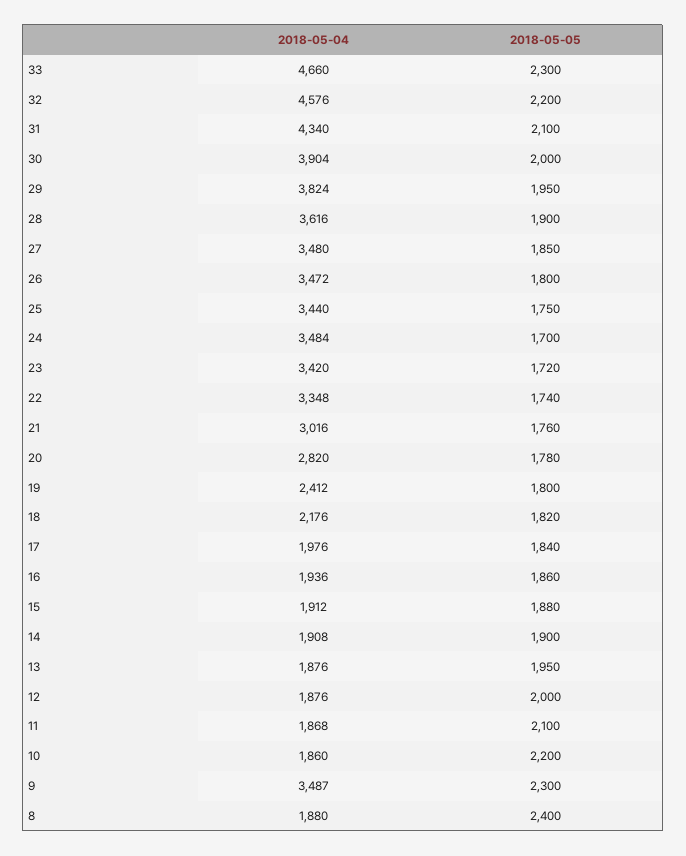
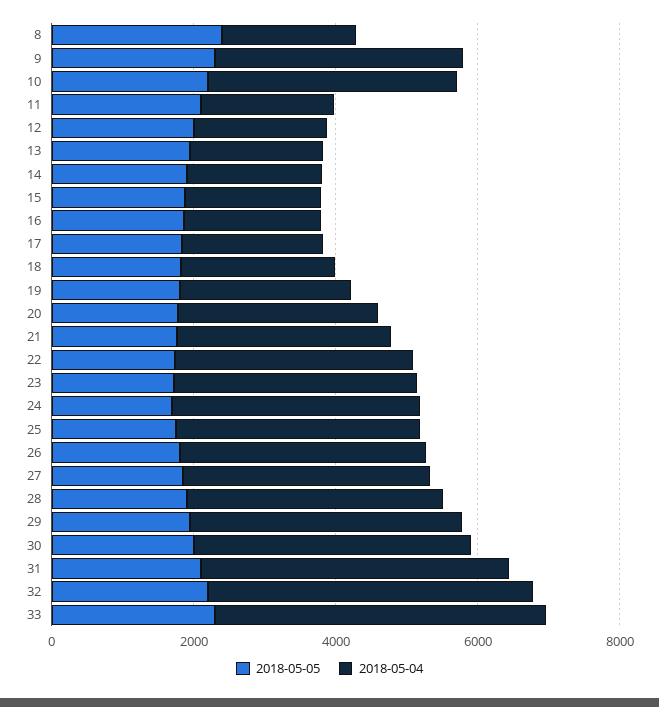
2018-05-04, 10: 1860 -> 3500

